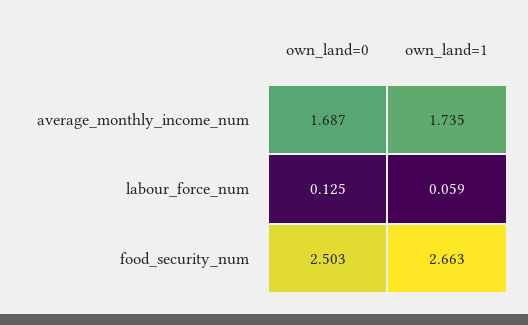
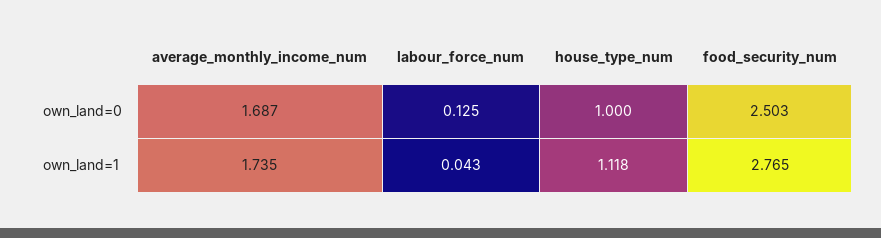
own_land=1, labour_force_num: 0.059 -> 0.043
own_land=1, food_security_num: 2.663 -> 2.765
own_land=0, house_type_num: none -> 1
own_land=1, house_type_num: none -> 1.118

